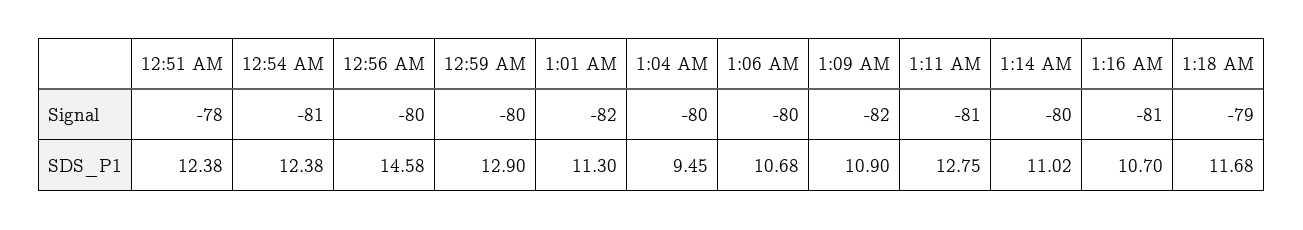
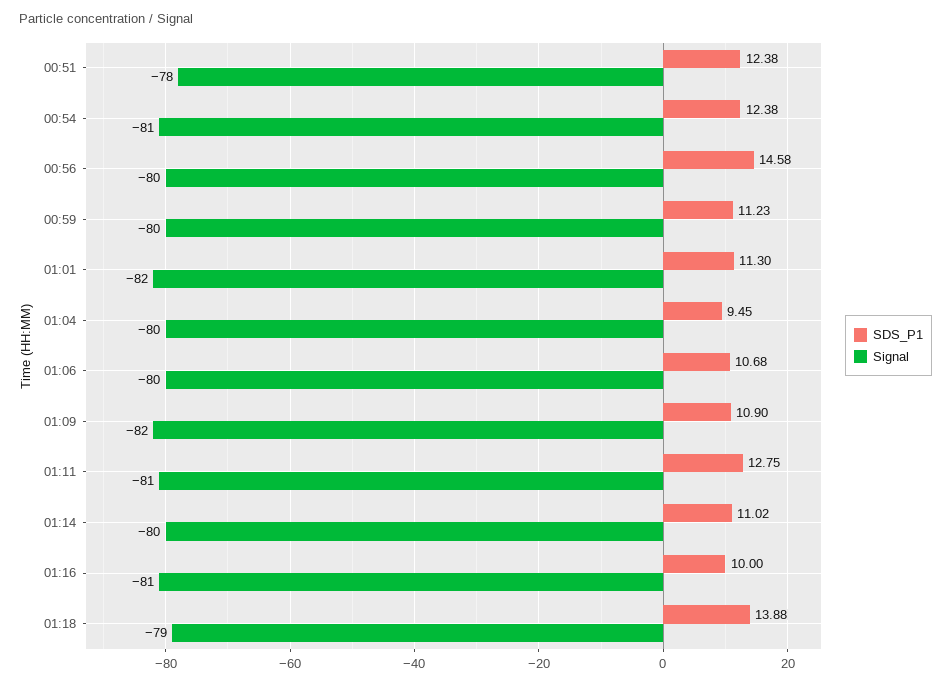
SDS_P1, 12:59 AM: 12.9 -> 11.23
SDS_P1, 1:16 AM: 10.7 -> 10
SDS_P1, 1:18 AM: 11.68 -> 13.88

